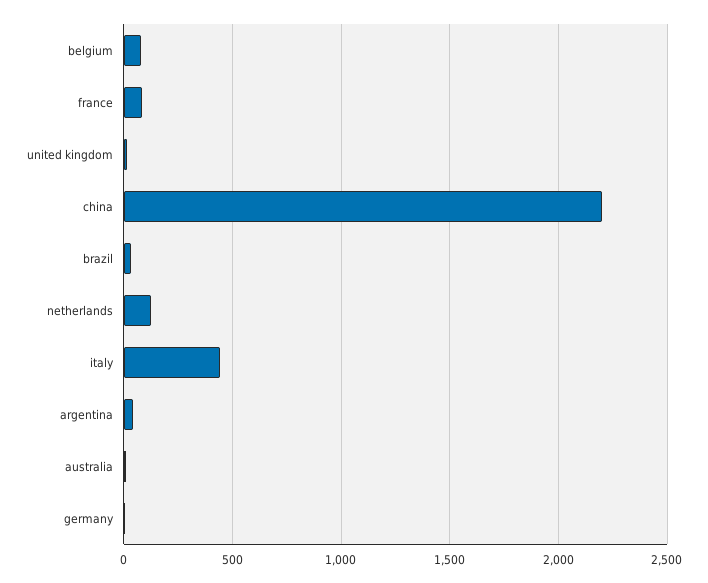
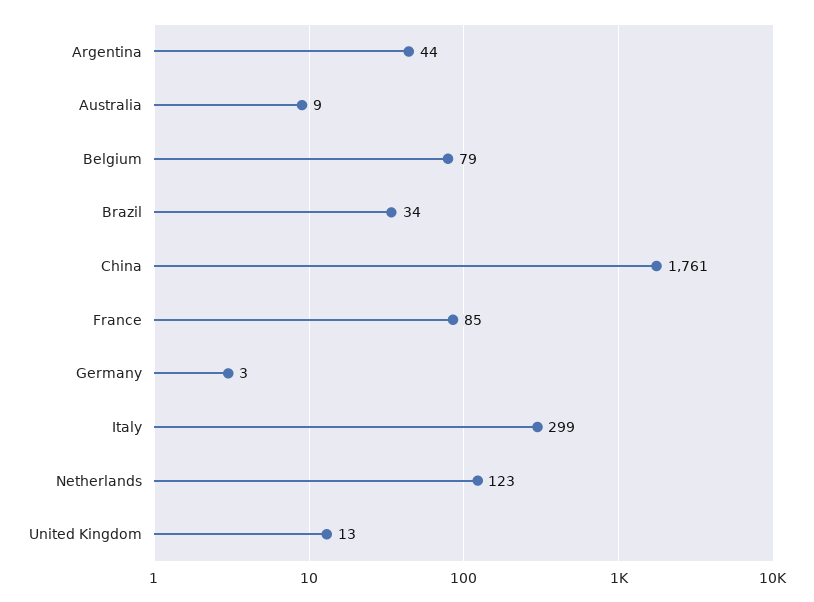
china: 2200 -> 1761
italy: 450 -> 299

